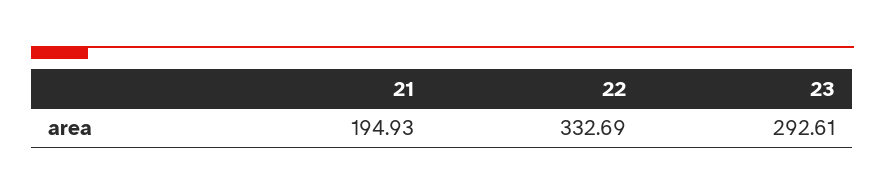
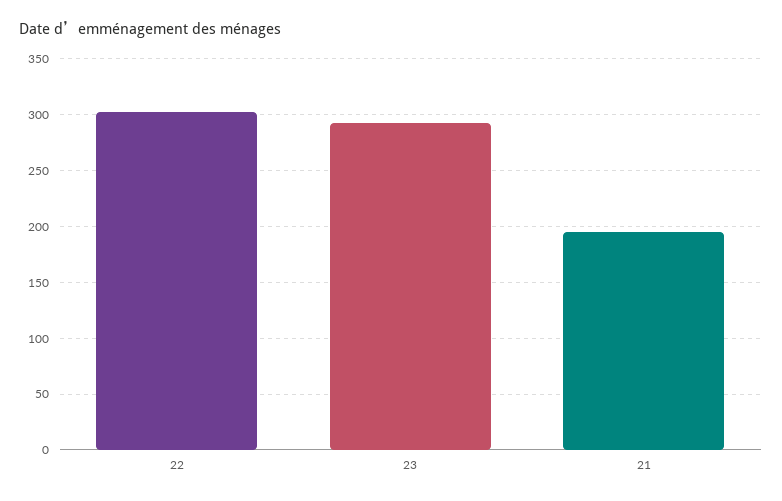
22: 332.69 -> 300

